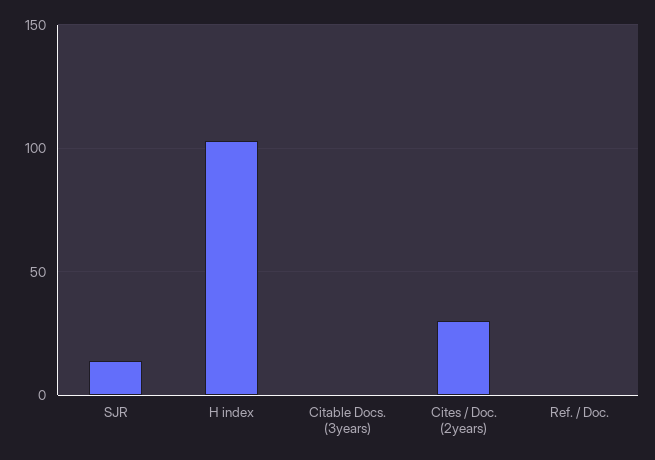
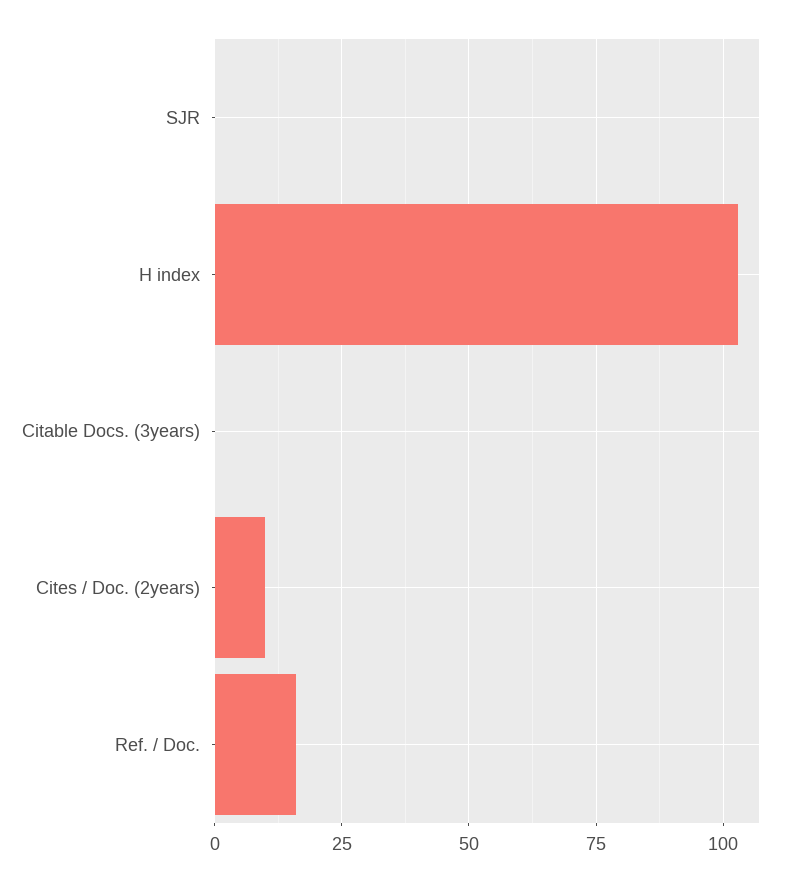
SJR: 15 -> 0
Cites / Doc. (2years): 30 -> 10
Ref. / Doc.: 0 -> 15

